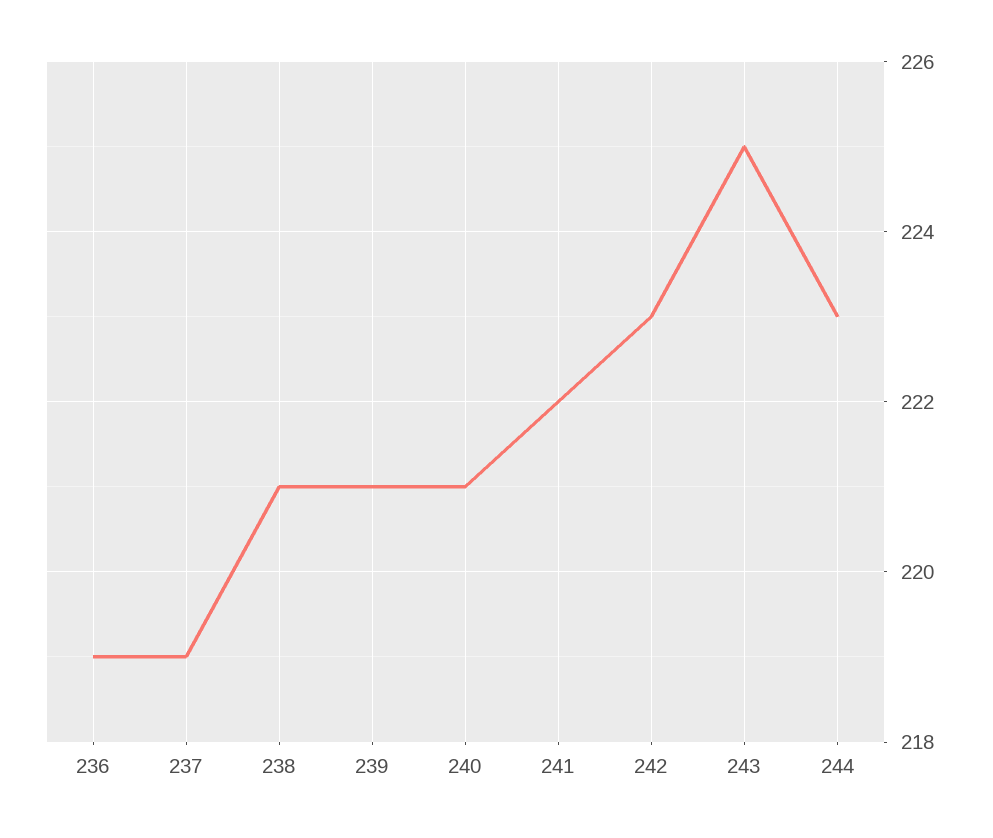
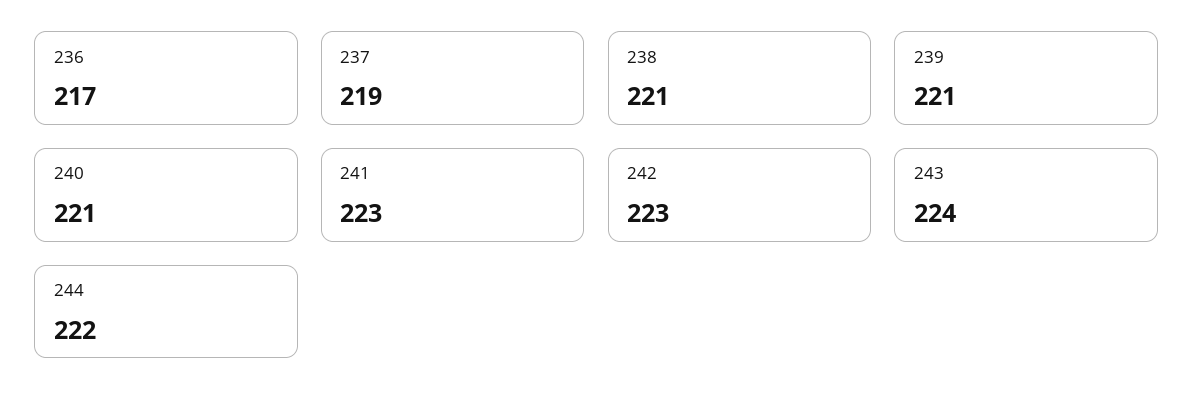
236: 219 -> 217
241: 222 -> 223
243: 225 -> 224
244: 223 -> 222

